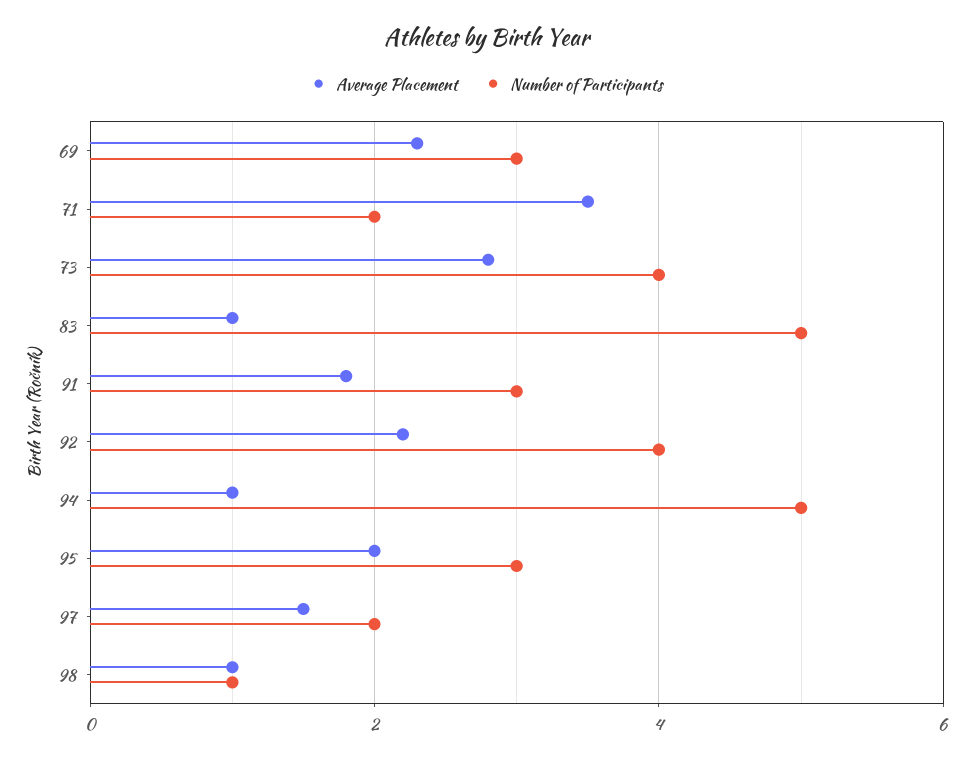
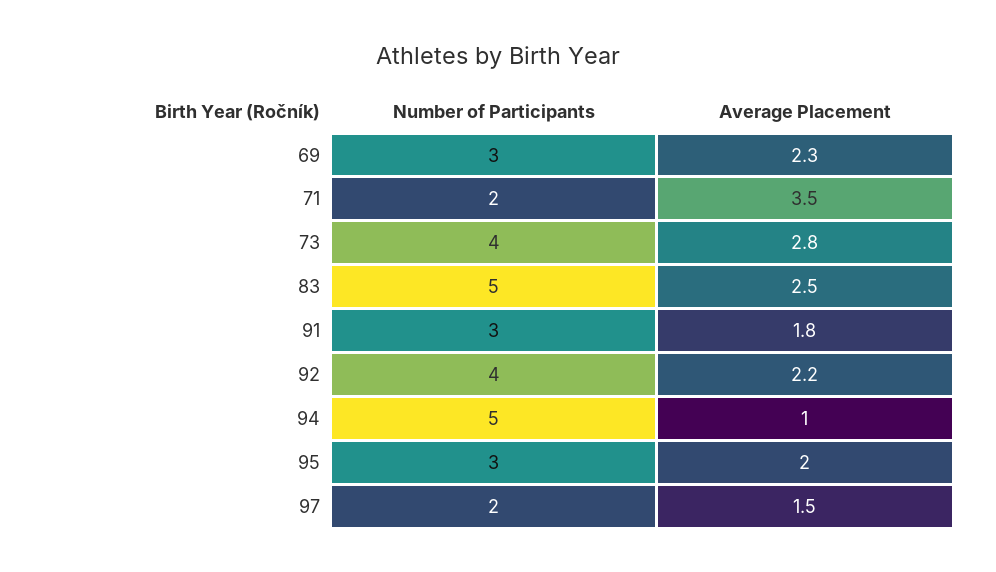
Average Placement, 83: 1 -> 2.5
Average Placement, 98: 1 -> none
Number of Participants, 98: 1 -> none

